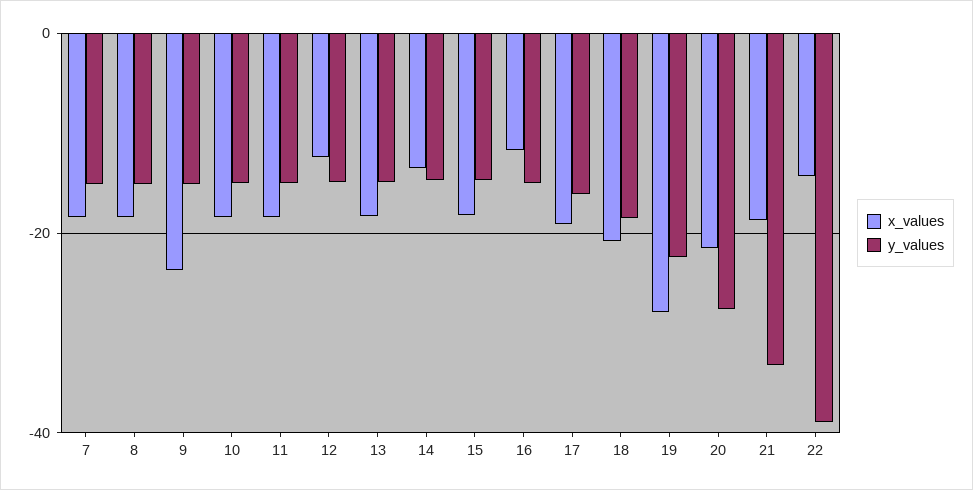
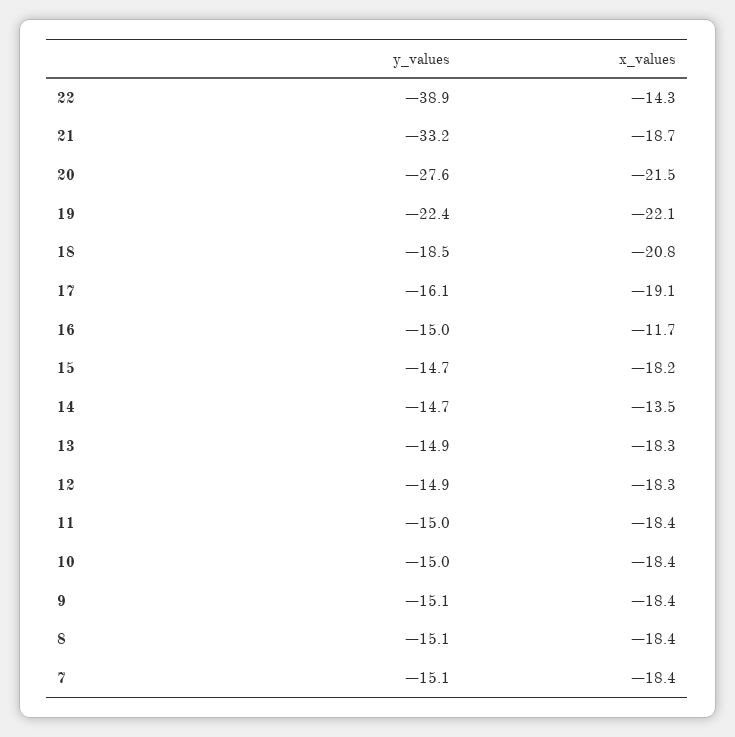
x_values, 9: -24 -> -18.4
x_values, 12: -12 -> -18.3
x_values, 19: -28 -> -22.1

